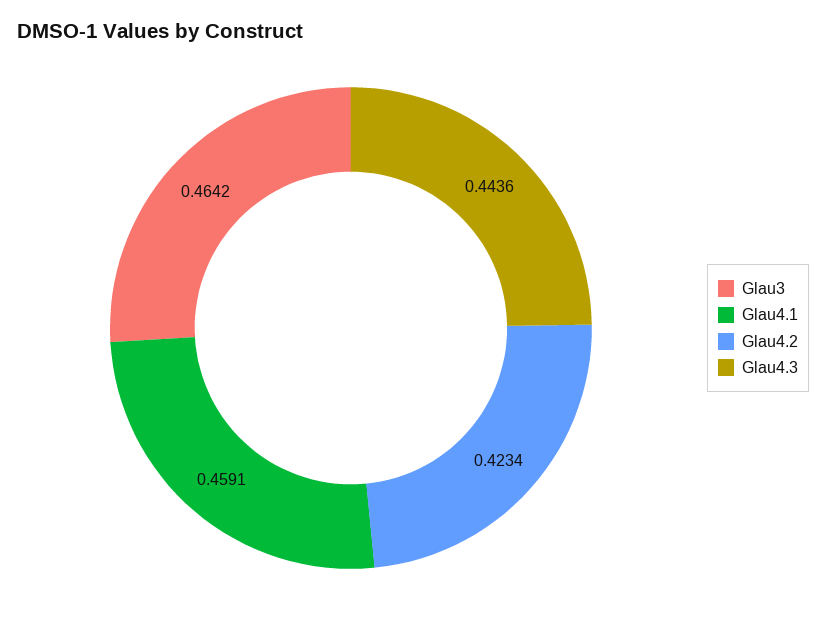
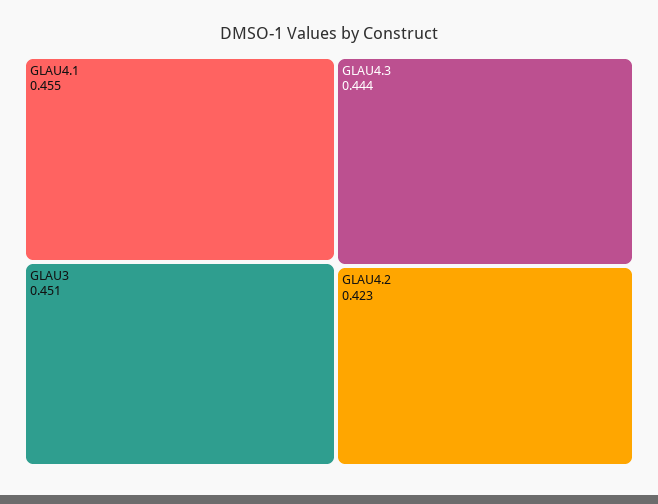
Glau3: 0.4642 -> 0.451
Glau4.1: 0.4591 -> 0.455

